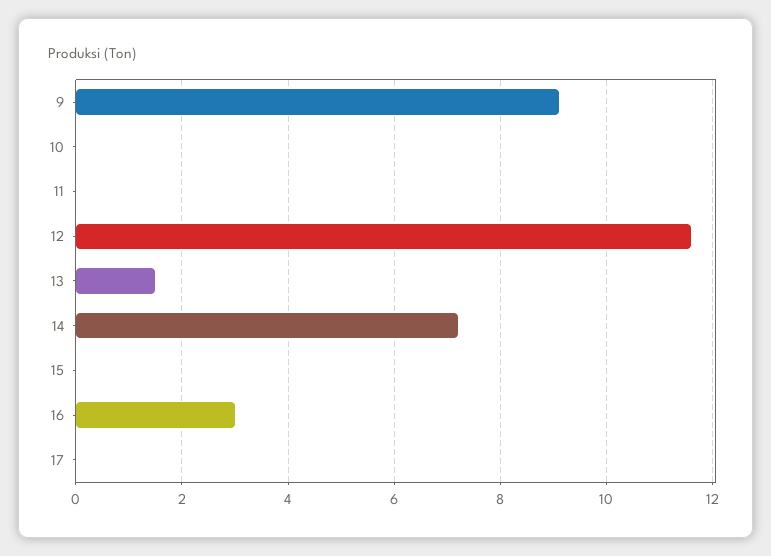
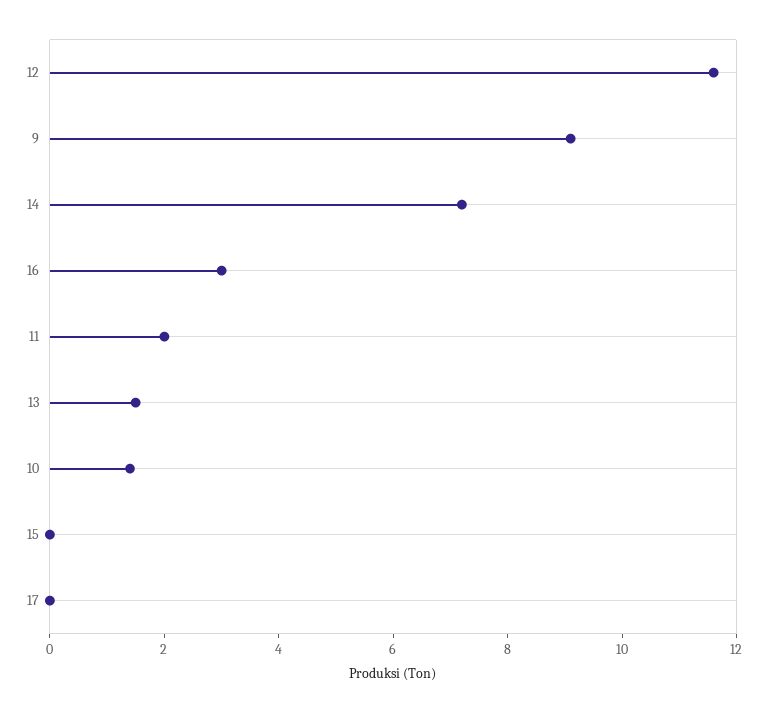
10: 0 -> 1.5
11: 0 -> 2

